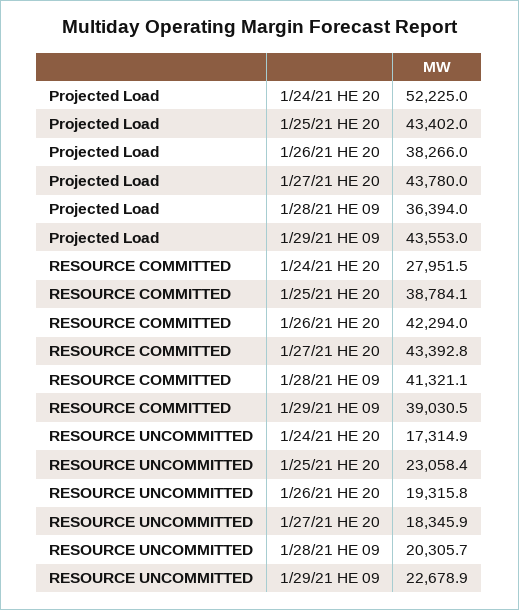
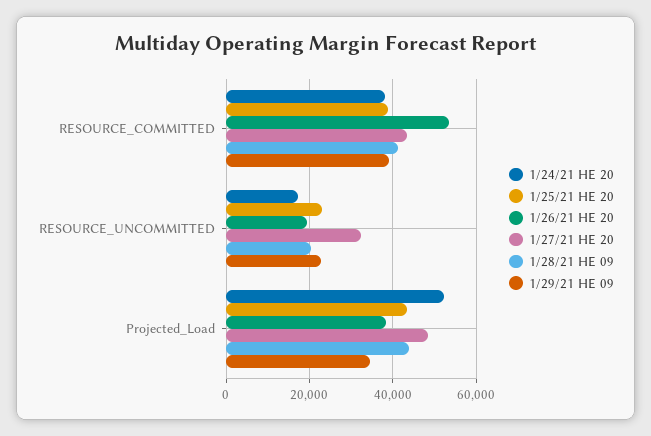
1/27/21 HE 20, Projected Load: 43780 -> 48000
1/28/21 HE 09, Projected Load: 36394 -> 44000
1/29/21 HE 09, Projected Load: 43553 -> 34000
1/24/21 HE 20, RESOURCE COMMITTED: 27951.5 -> 38000
1/26/21 HE 20, RESOURCE COMMITTED: 42294 -> 54000
1/27/21 HE 20, RESOURCE UNCOMMITTED: 18345.9 -> 32000

